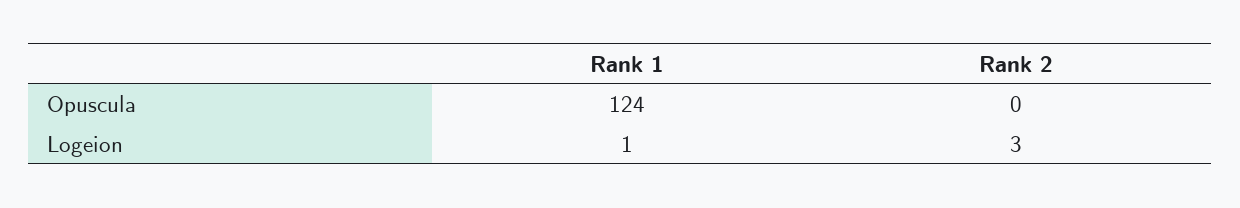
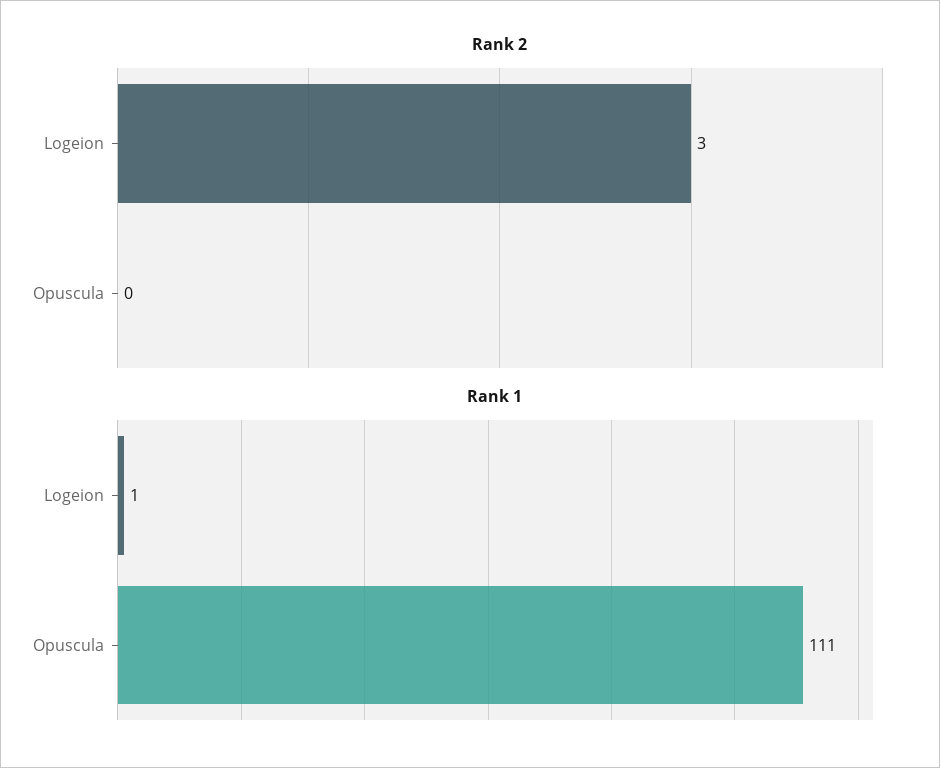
Rank 1, Opuscula: 124 -> 111

